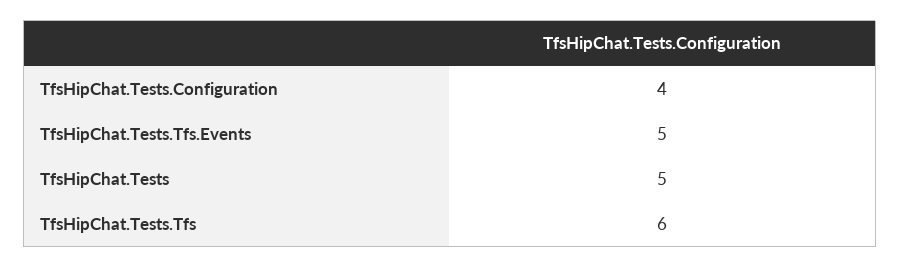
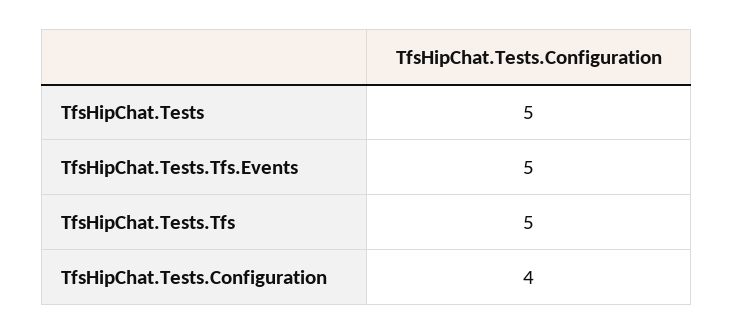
TfsHipChat.Tests.Tfs: 6 -> 5

